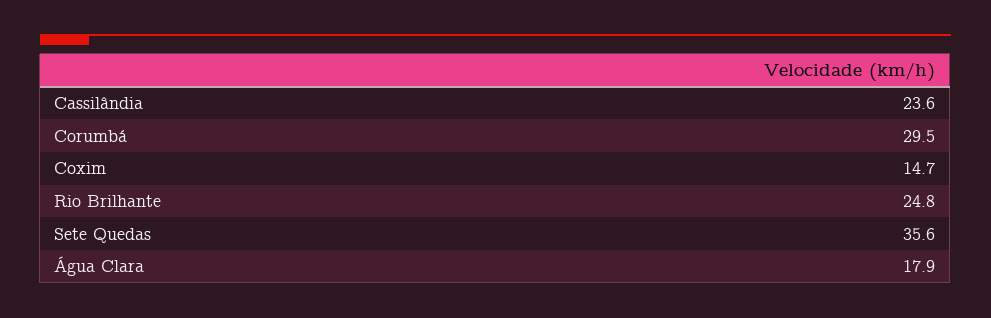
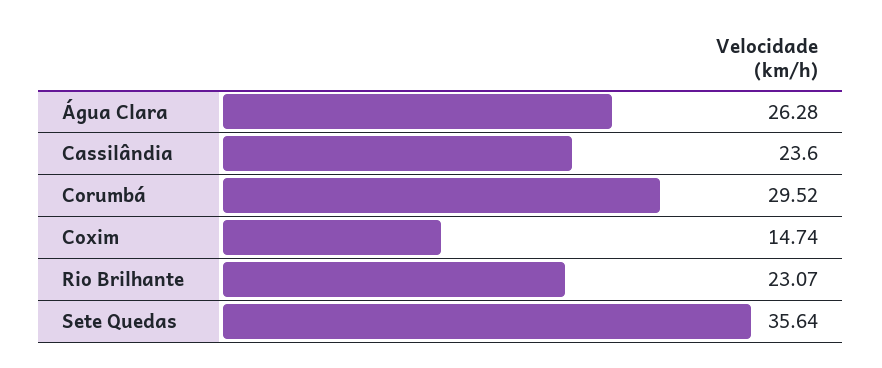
Rio Brilhante: 24.8 -> 23.07
Água Clara: 17.9 -> 26.28

